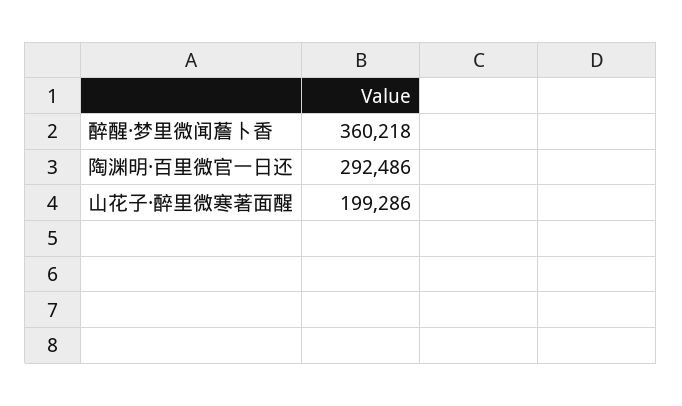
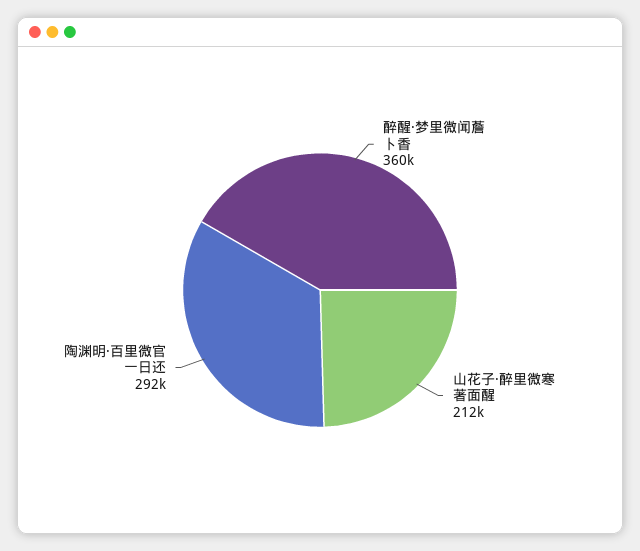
山花子·醉里微寒著面醒: 199286 -> 212000

